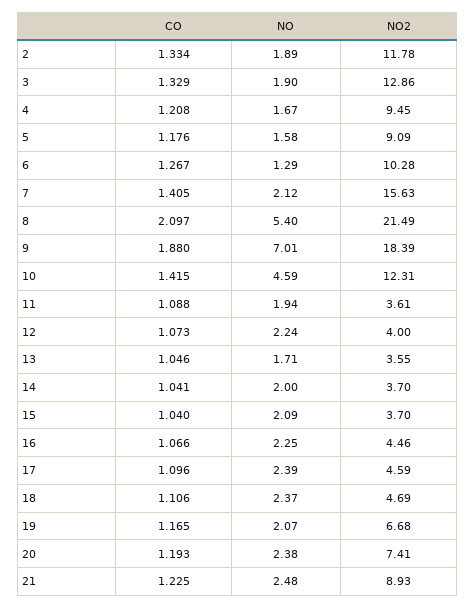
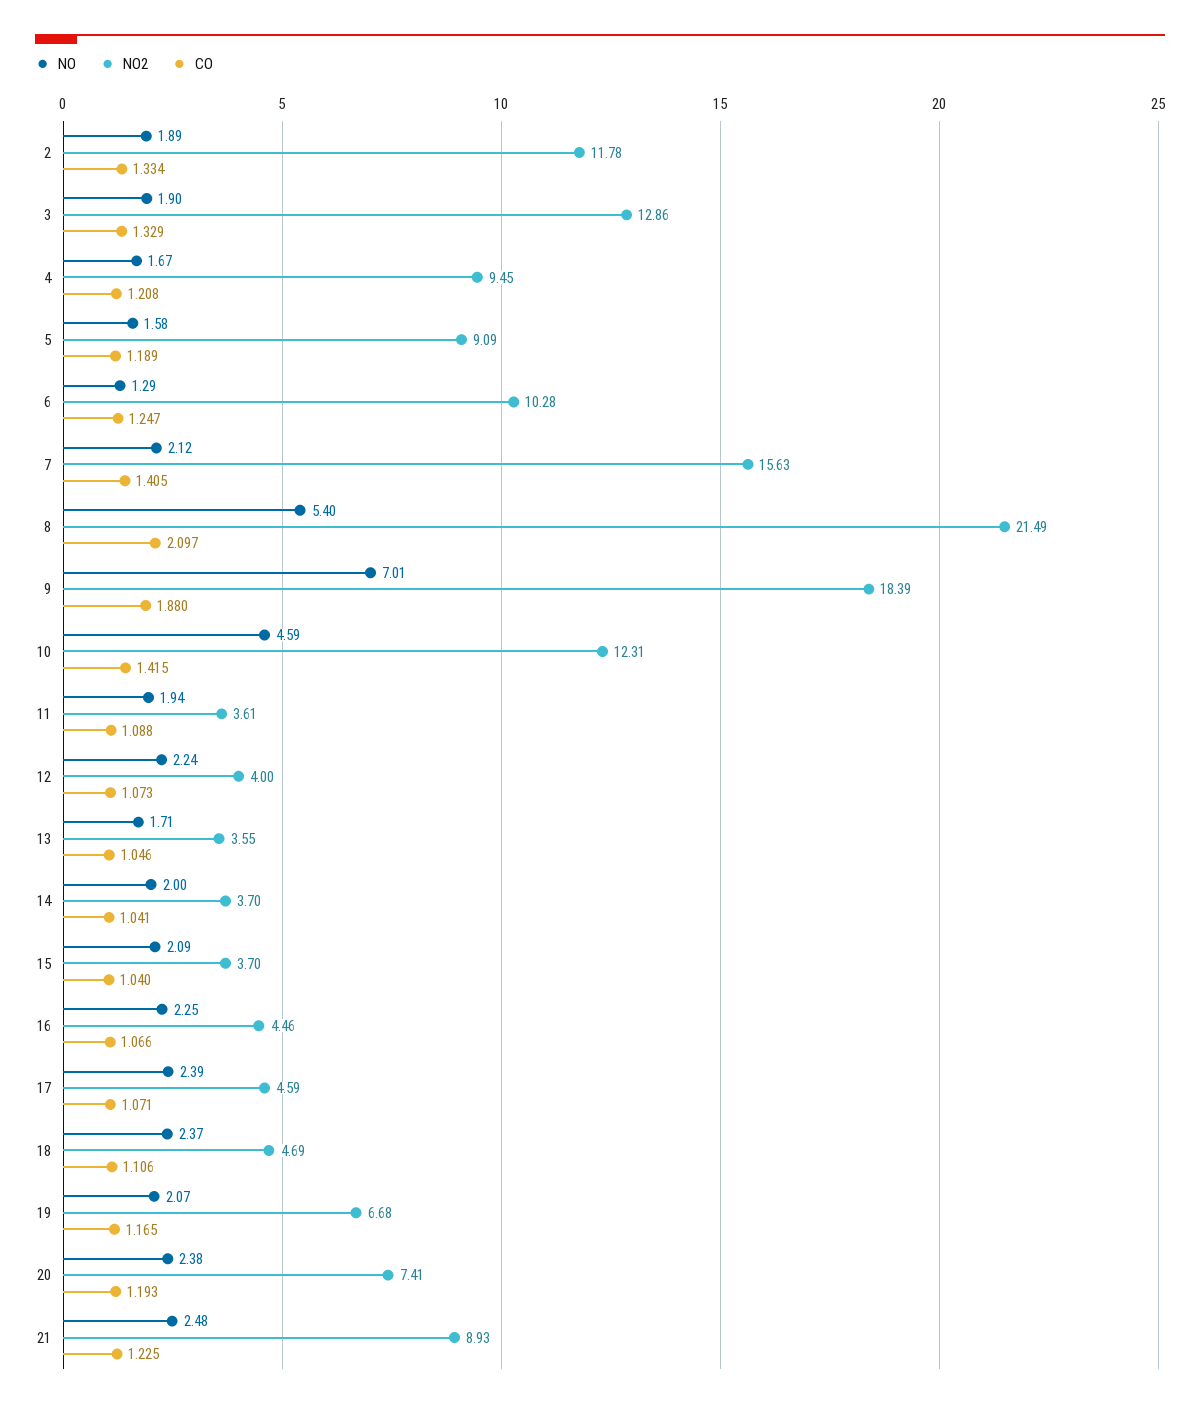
CO, 5: 1.176 -> 1.189
CO, 6: 1.267 -> 1.247
CO, 17: 1.096 -> 1.071

